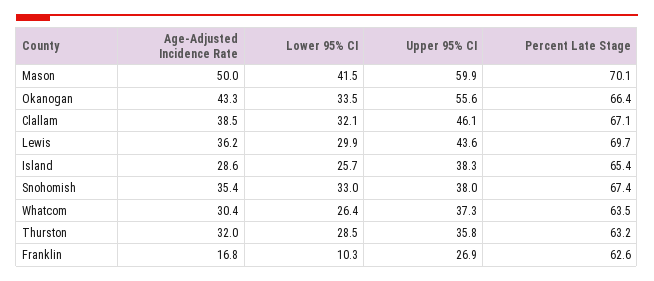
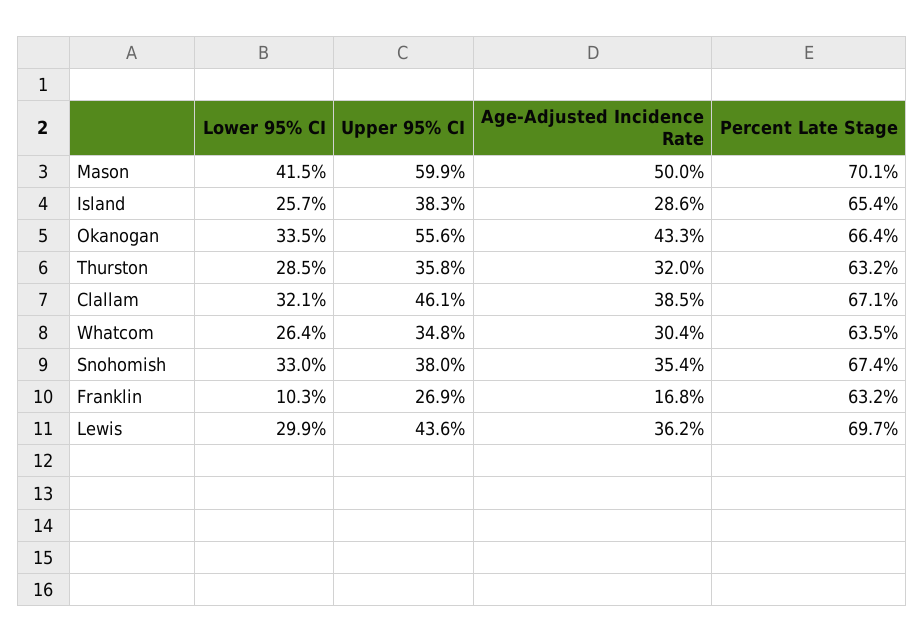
Upper 95% CI, Whatcom: 37.3 -> 34.8
Percent Late Stage, Franklin: 62.6 -> 63.2

